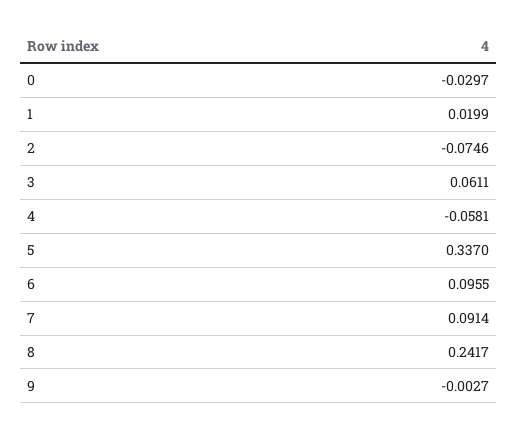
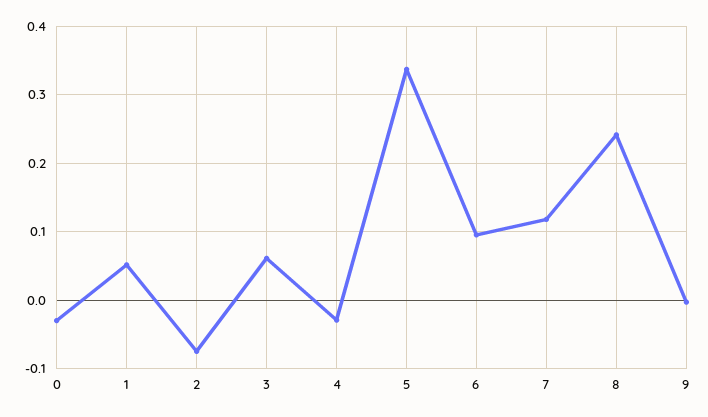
1: 0.0199 -> 0.05
4: -0.0581 -> -0.03
7: 0.0914 -> 0.12

